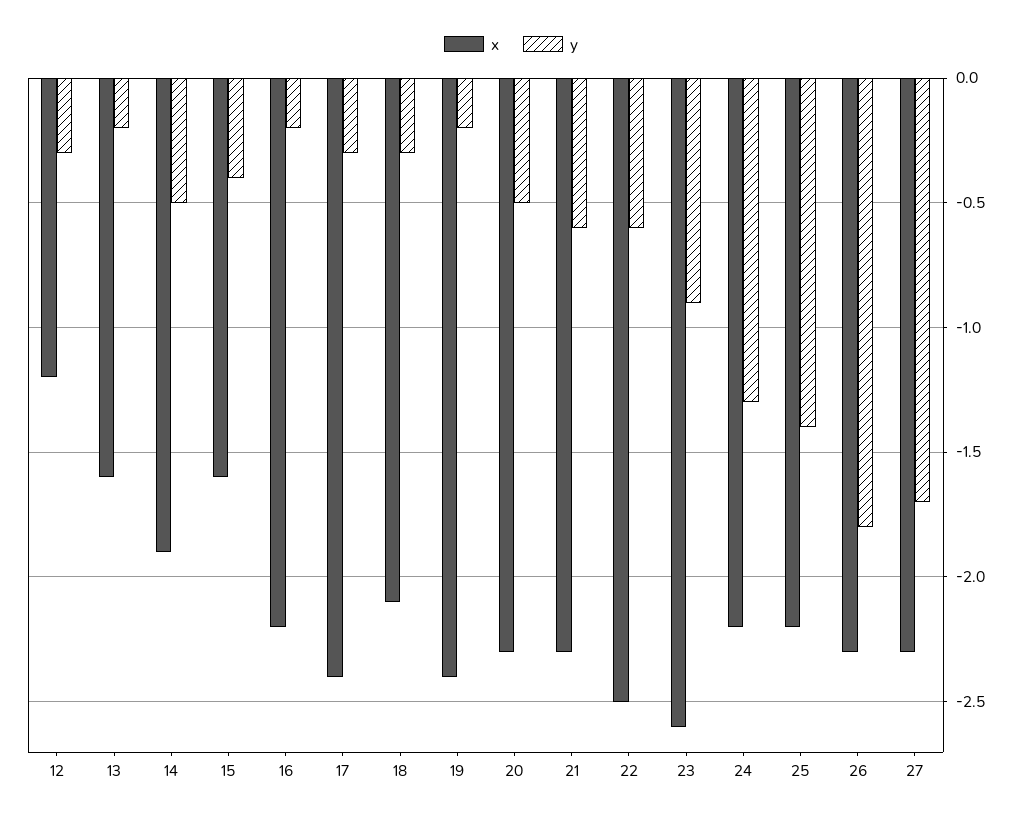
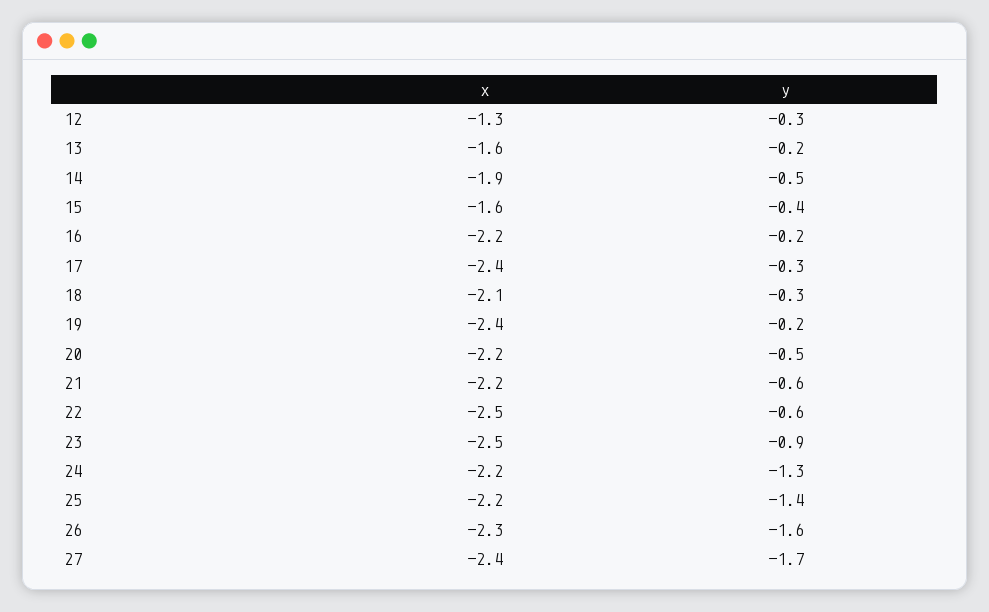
x, 12: -1.2 -> -1.3
x, 20: -2.3 -> -2.2
x, 21: -2.3 -> -2.2
x, 23: -2.6 -> -2.5
y, 26: -1.8 -> -1.6
x, 27: -2.3 -> -2.4

